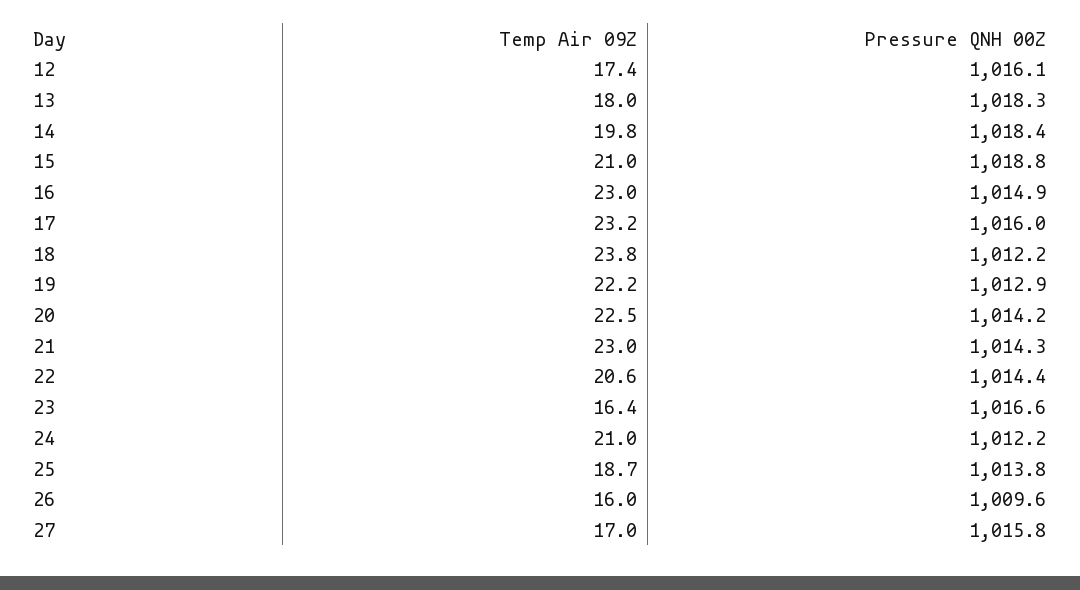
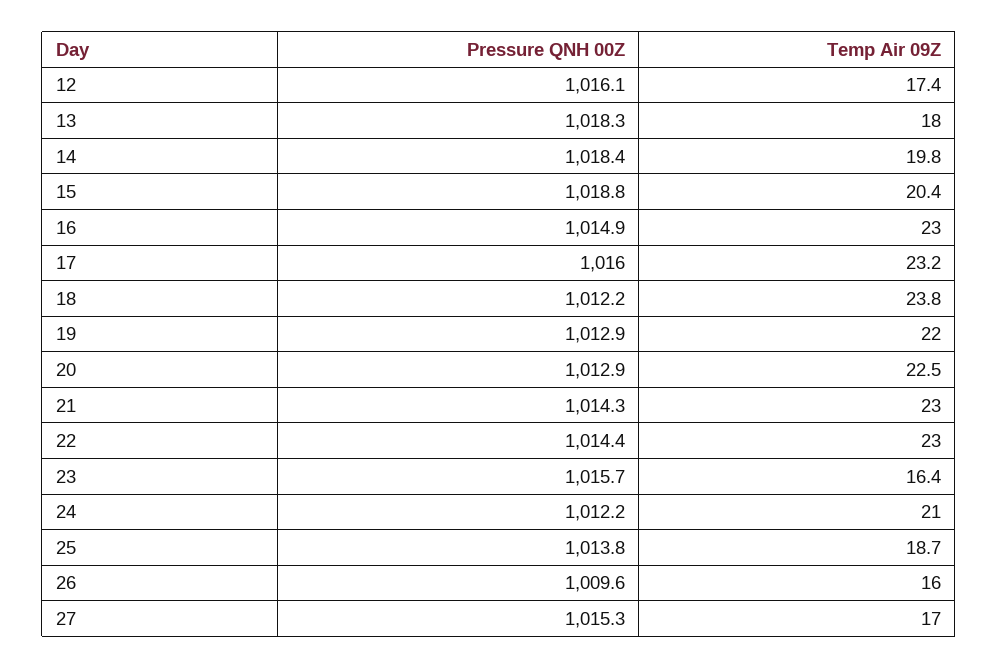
Temp Air 09Z, 15: 21 -> 20.4
Temp Air 09Z, 19: 22.2 -> 22
Pressure QNH 00Z, 20: 1014.2 -> 1012.9
Temp Air 09Z, 22: 20.6 -> 23
Pressure QNH 00Z, 23: 1016.6 -> 1015.7
Pressure QNH 00Z, 27: 1015.8 -> 1015.3

